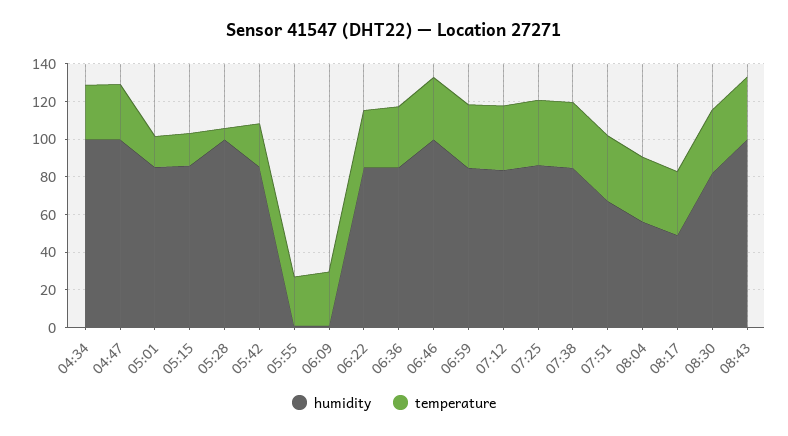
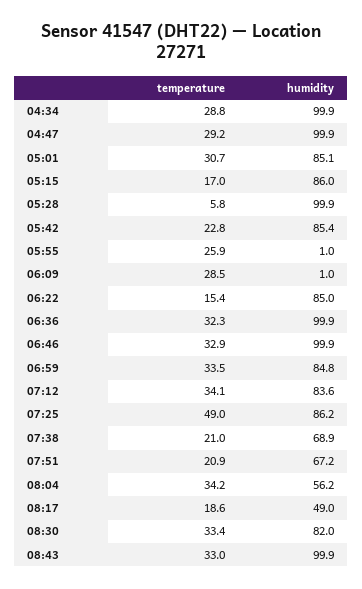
temperature, 05:01: 15 -> 30.7
temperature, 06:22: 30 -> 15.4
humidity, 06:36: 85 -> 99.9
temperature, 07:25: 35 -> 49
humidity, 07:38: 85 -> 68.9
temperature, 07:38: 35 -> 21
temperature, 07:51: 35 -> 20.9
temperature, 08:17: 35 -> 18.6

